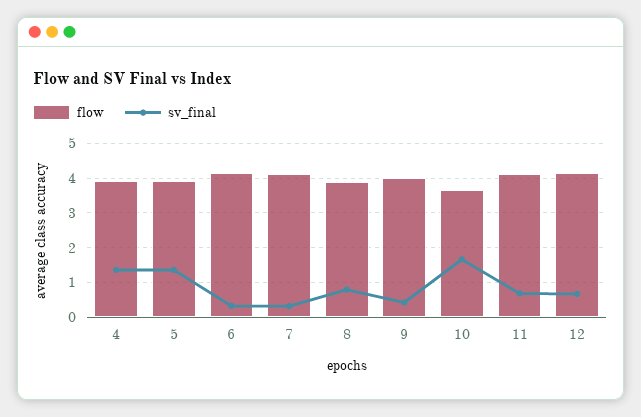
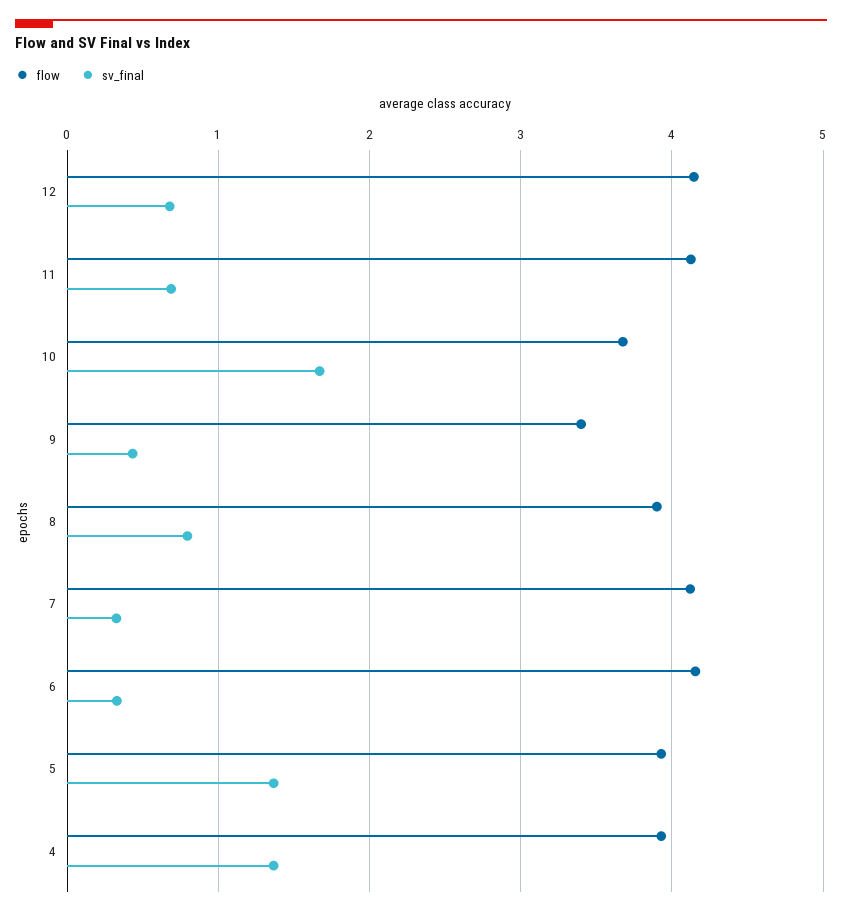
flow, 9: 4 -> 3.4

